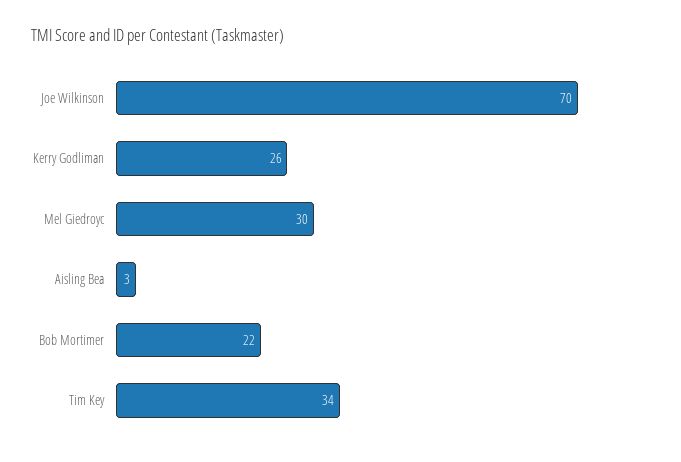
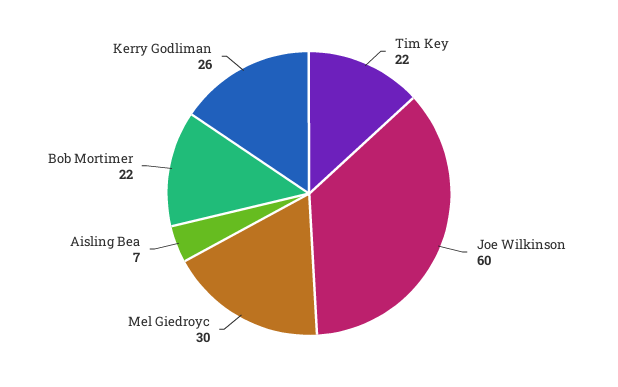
Joe Wilkinson: 70 -> 60
Aisling Bea: 3 -> 7
Tim Key: 34 -> 22

